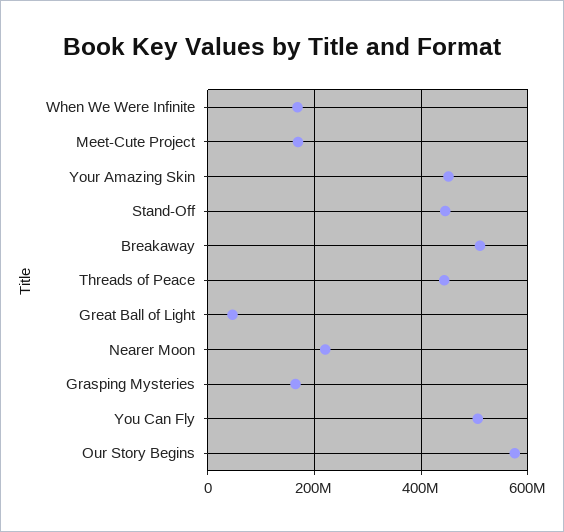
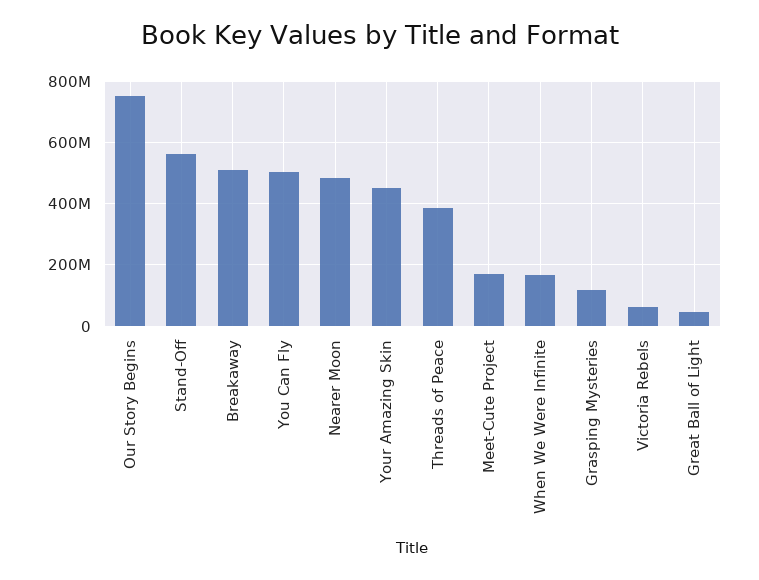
Stand-Off: 440000000 -> 560000000
Threads of Peace: 440000000 -> 380000000
Nearer Moon: 220000000 -> 480000000
Grasping Mysteries: 160000000 -> 120000000
Our Story Begins: 580000000 -> 760000000
Victoria Rebels: none -> 60000000

